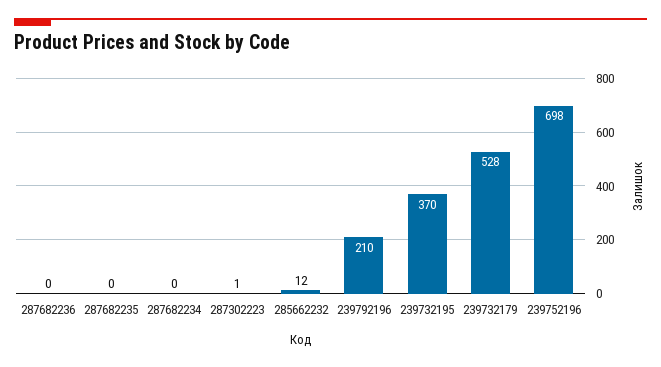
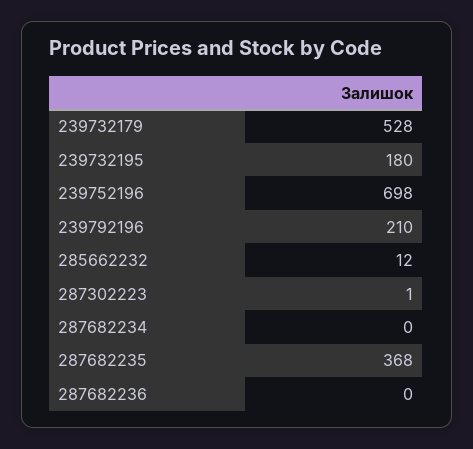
287682235: 0 -> 368
239732195: 370 -> 180

